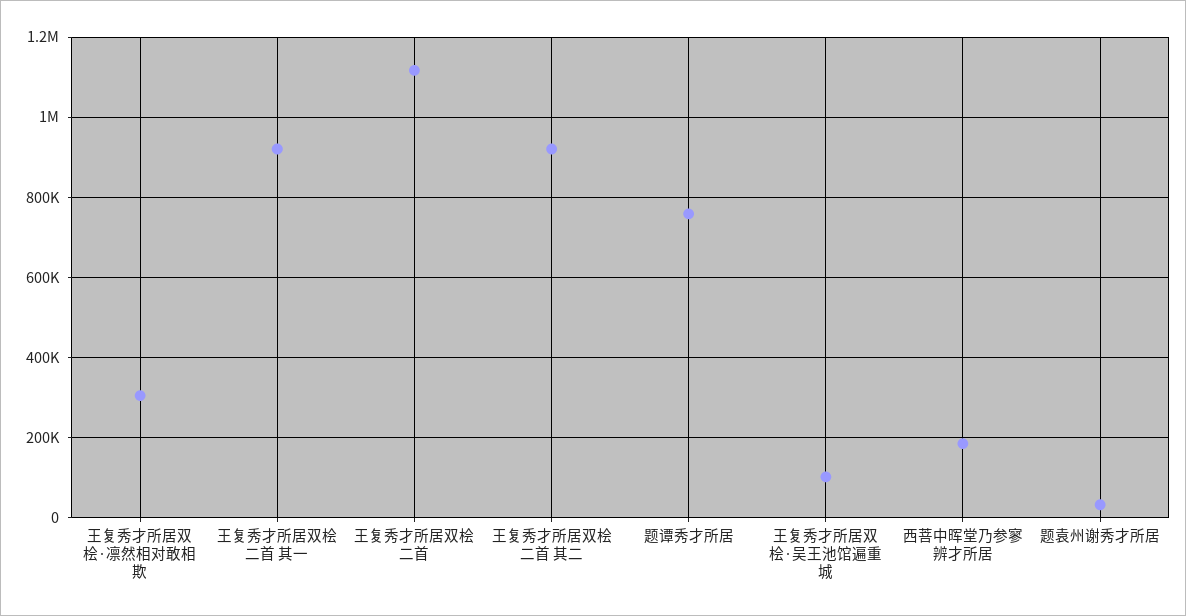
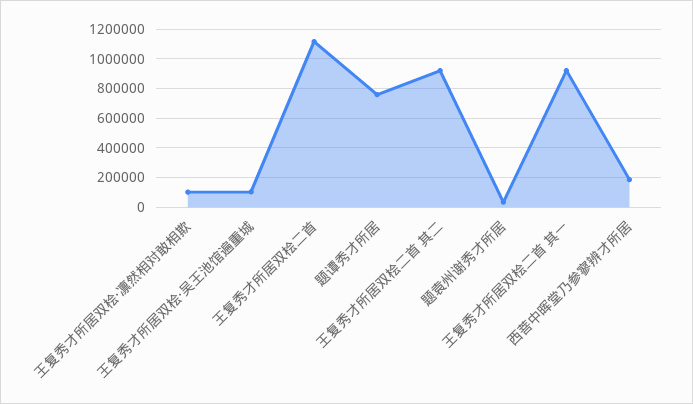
王复秀才所居双桧·凛然相对敢相欺: 300000 -> 100000

